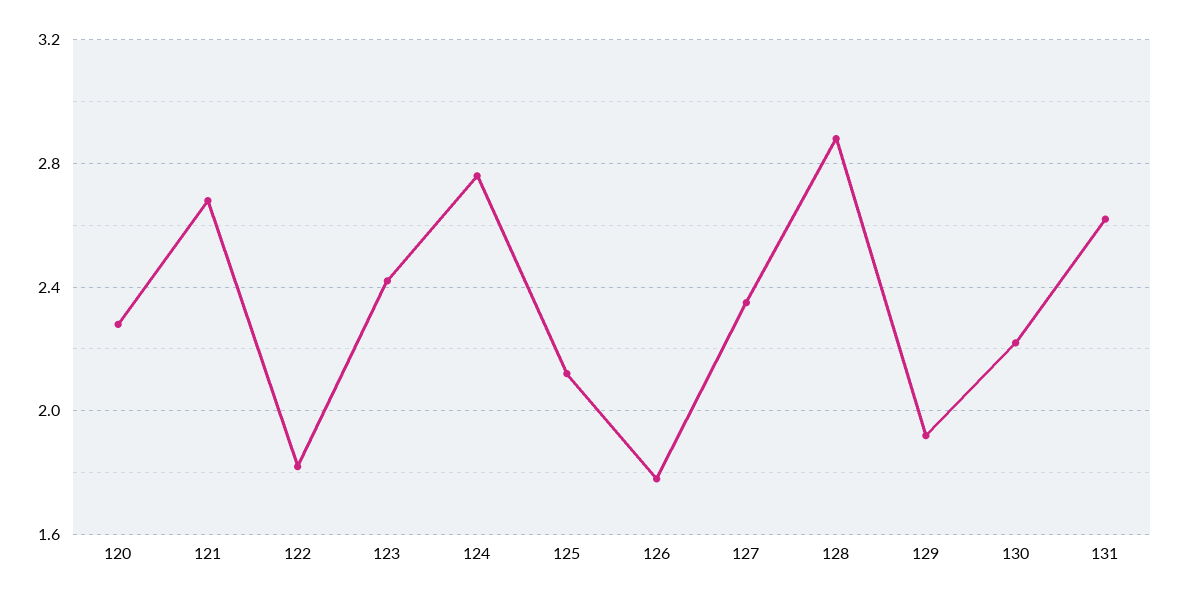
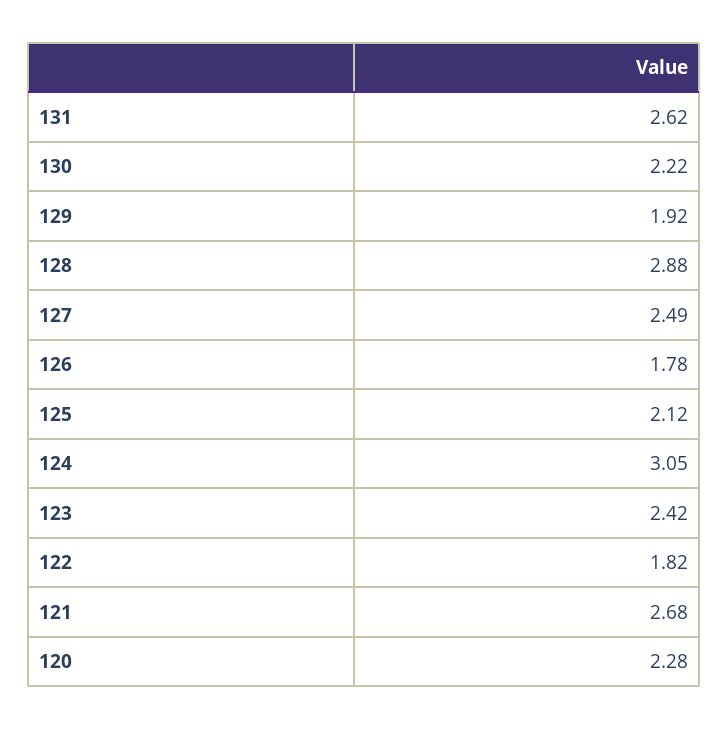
124: 2.75 -> 3.05
127: 2.35 -> 2.49

